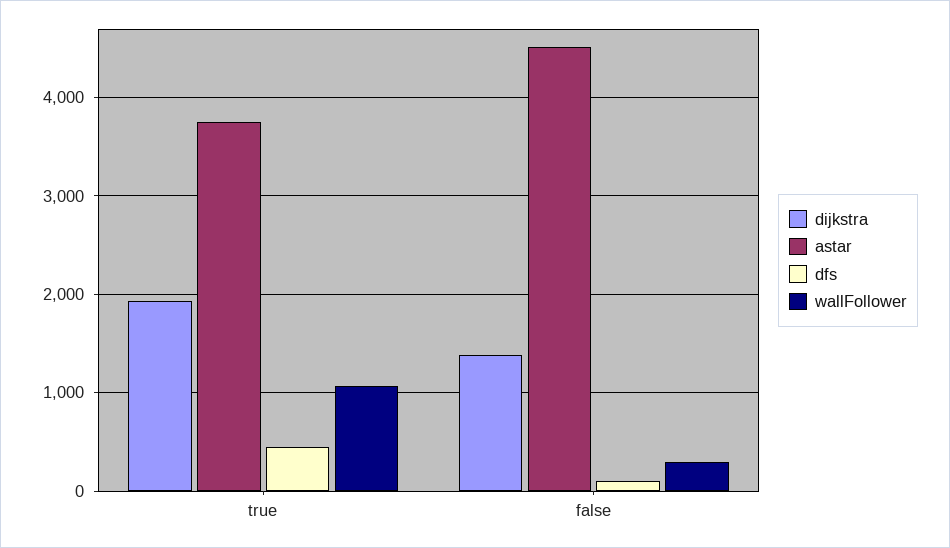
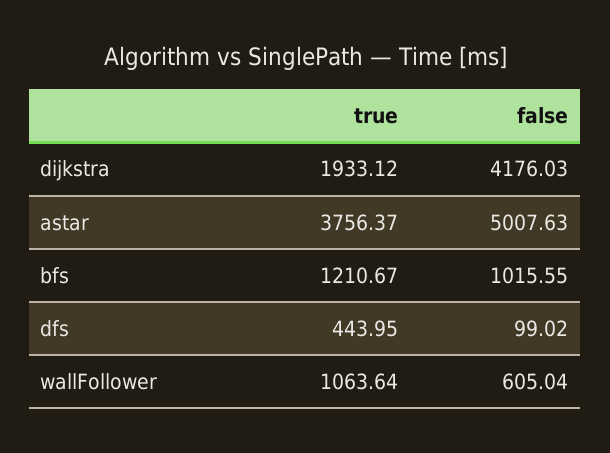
dijkstra, false: 1400 -> 4176.03
astar, false: 4500 -> 5007.63
wallFollower, false: 300 -> 605.04
bfs, true: none -> 1210.67
bfs, false: none -> 1015.55

